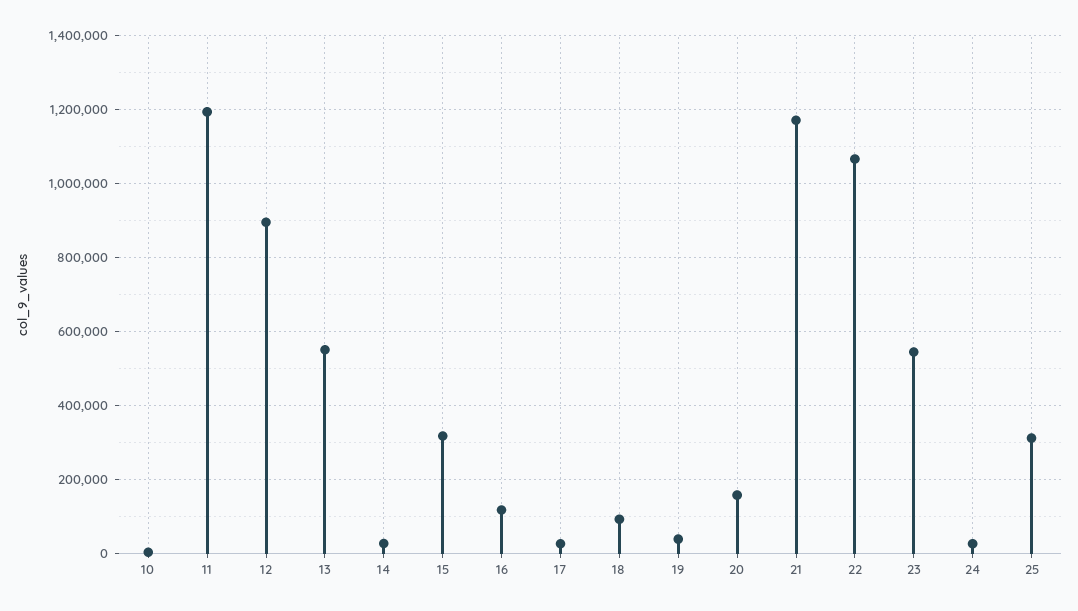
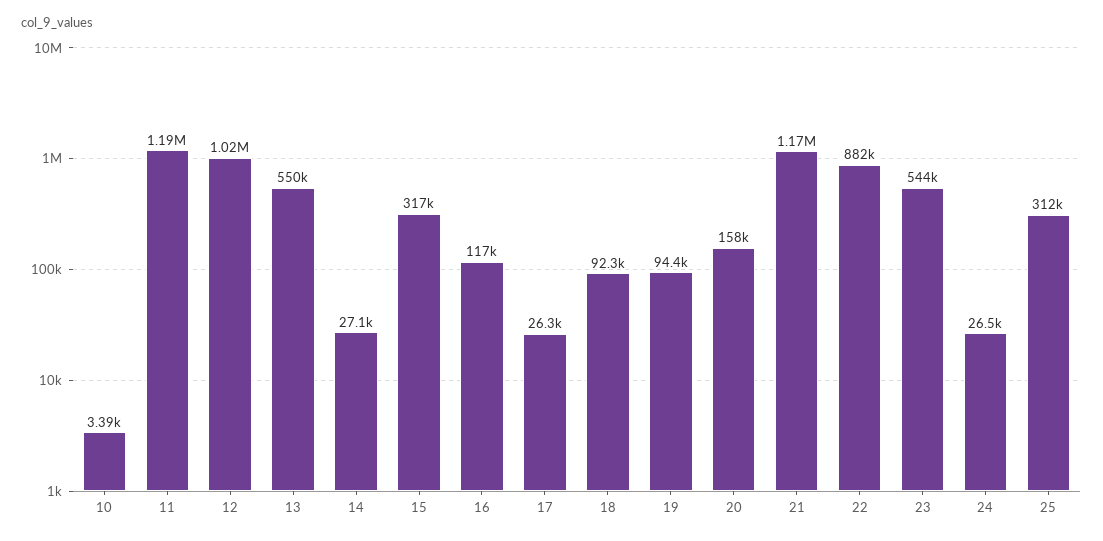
12: 900000 -> 1020000
19: 40000 -> 94400
22: 1060000 -> 882000

